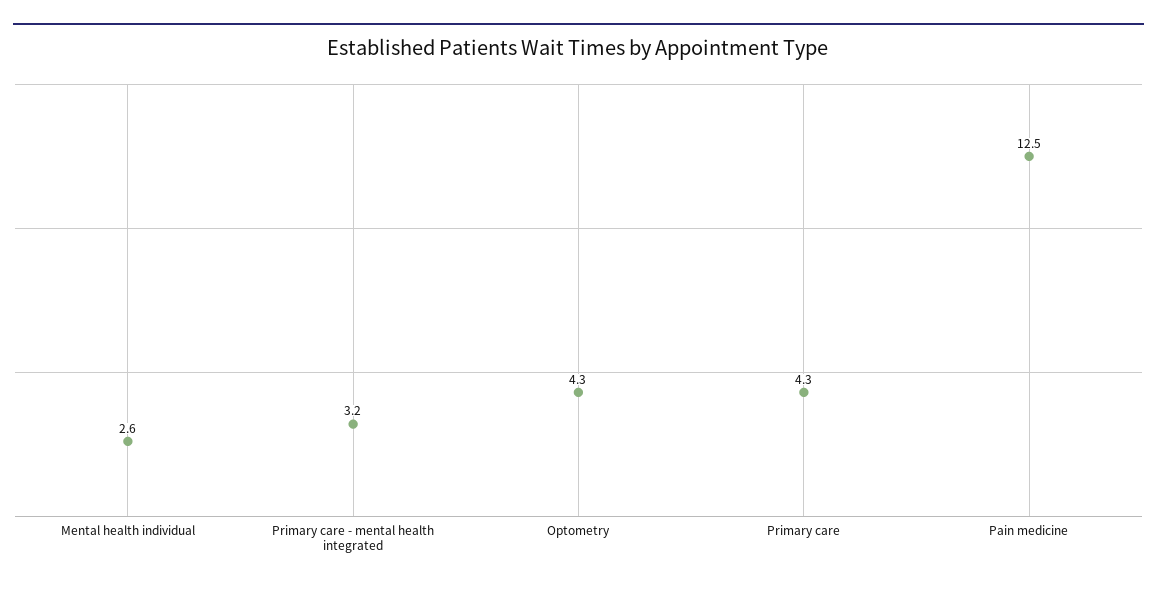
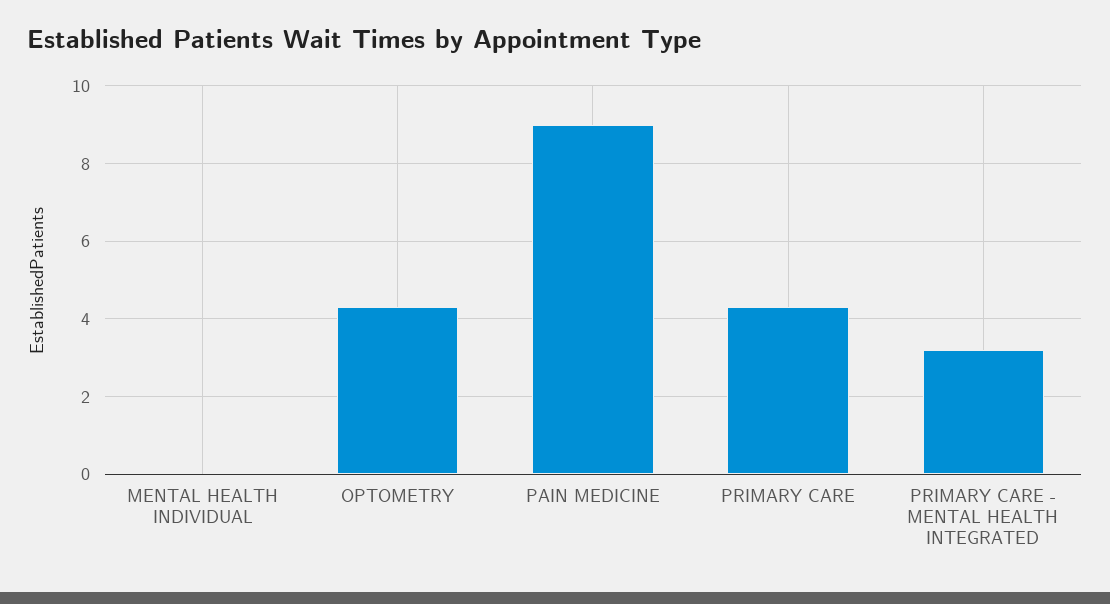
Mental health individual: 2.6 -> 0
Pain medicine: 12.5 -> 9

